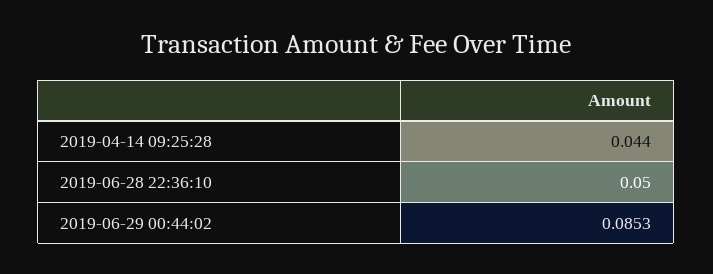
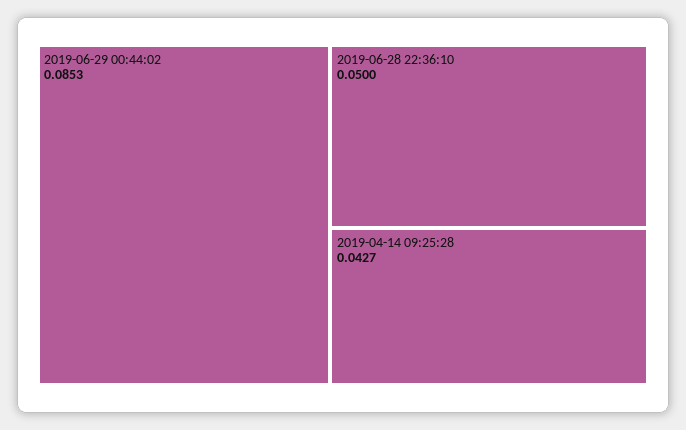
2019-04-14 09:25:28: 0.044 -> 0.0427

